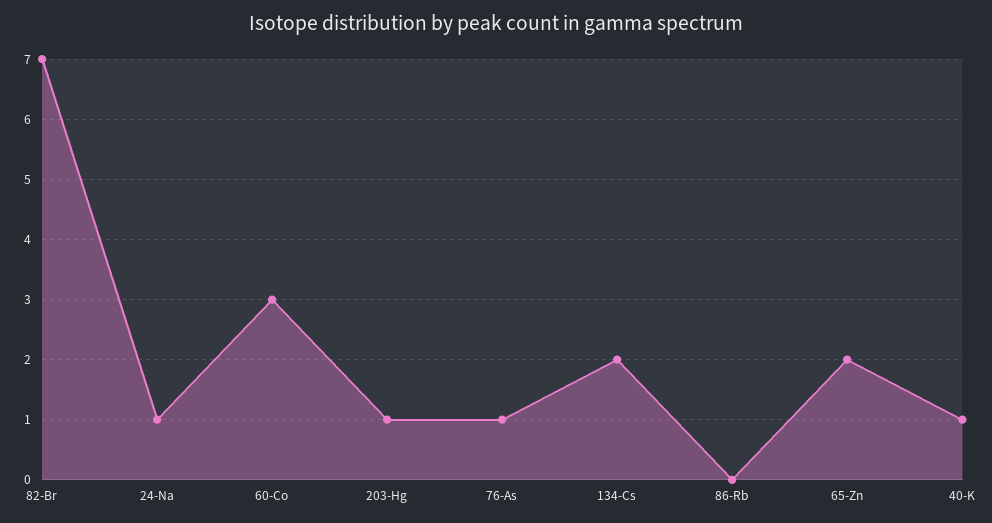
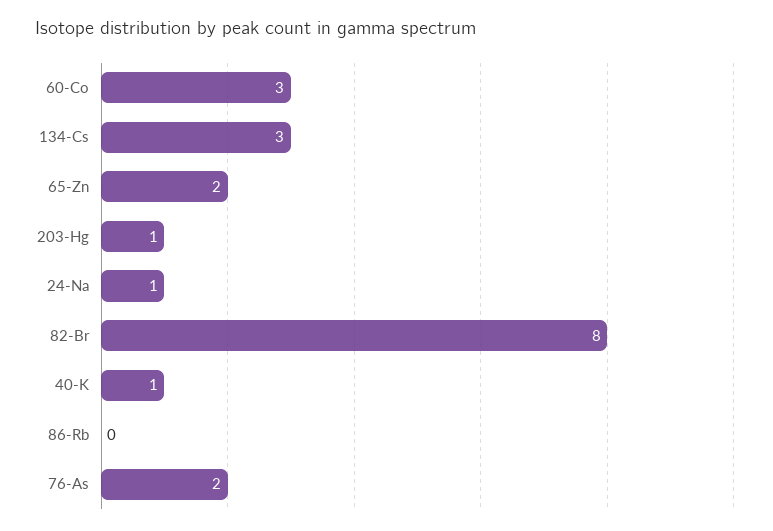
82-Br: 7 -> 8
76-As: 1 -> 2
134-Cs: 2 -> 3

